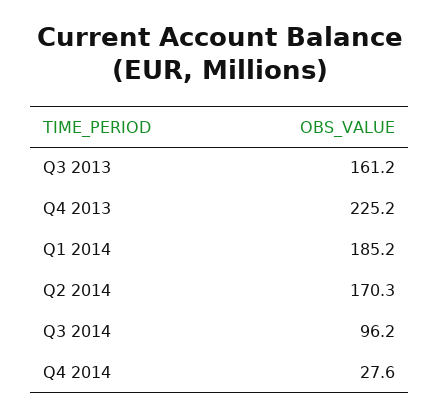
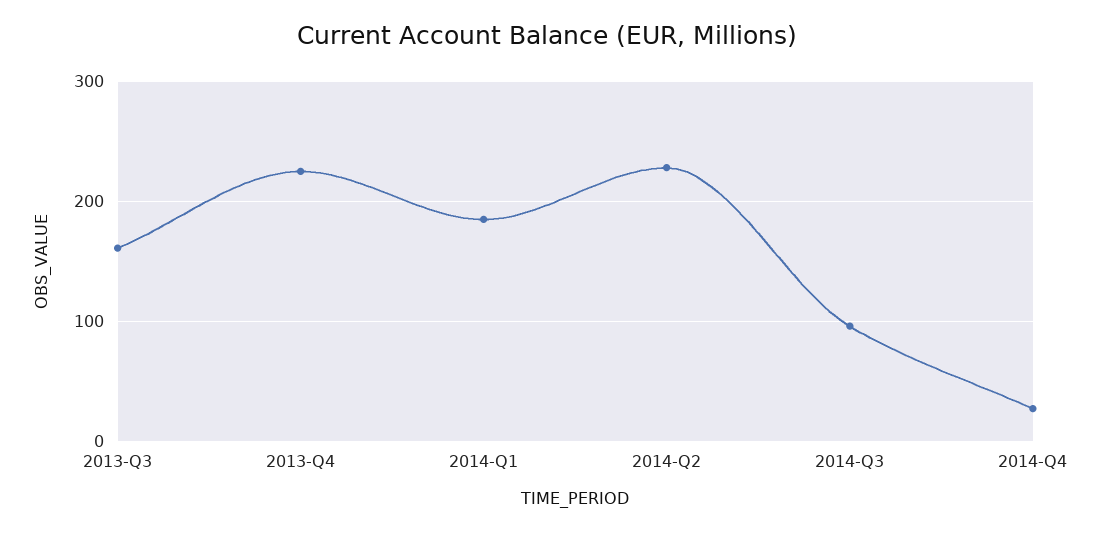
Q2 2014: 170.3 -> 230

